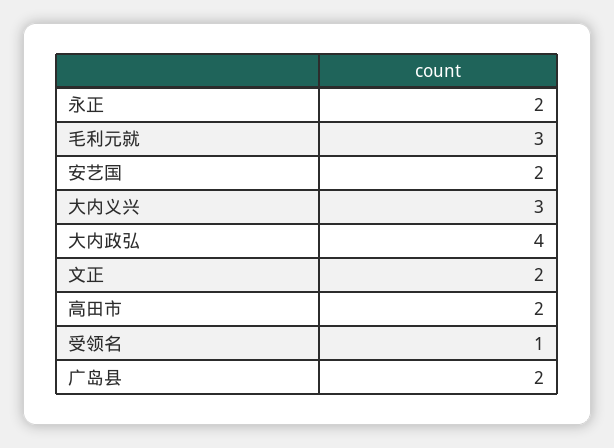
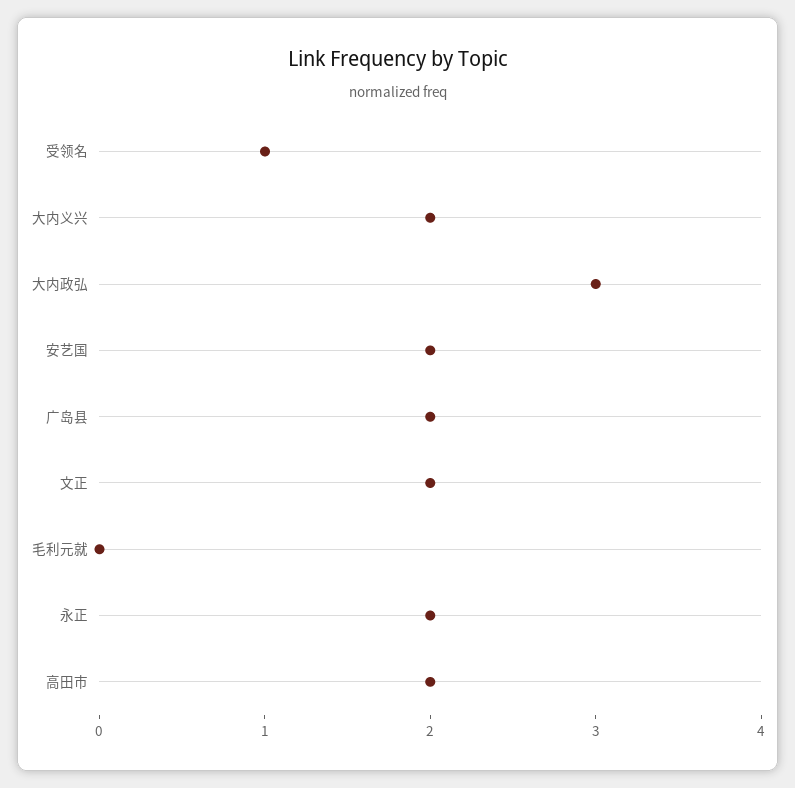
毛利元就: 3 -> 0
大内义兴: 3 -> 2
大内政弘: 4 -> 3

